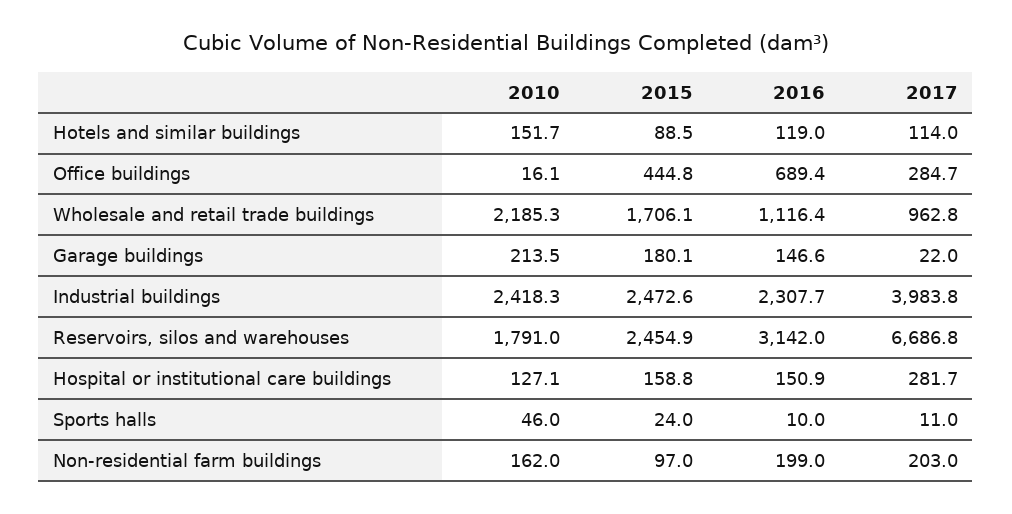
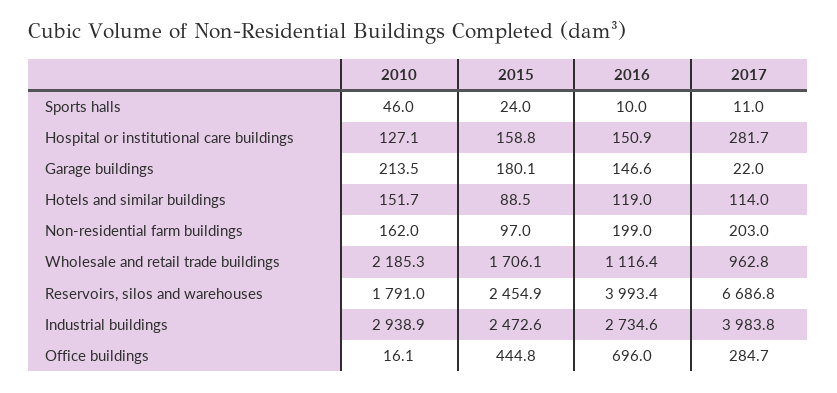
2016, Office buildings: 689.4 -> 696
2010, Industrial buildings: 2418.3 -> 2938.9
2016, Industrial buildings: 2307.7 -> 2734.6
2016, Reservoirs, silos and warehouses: 3142 -> 3993.4

